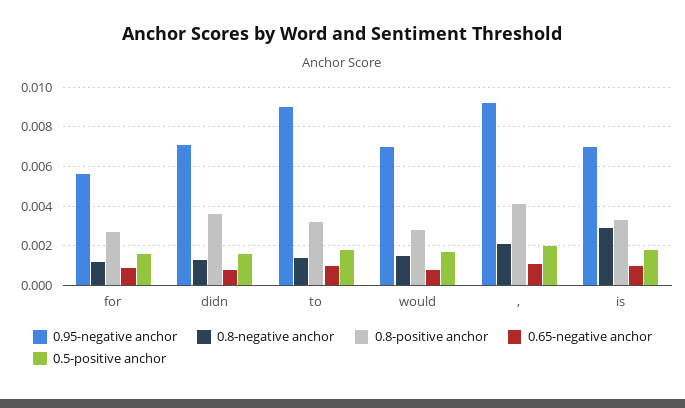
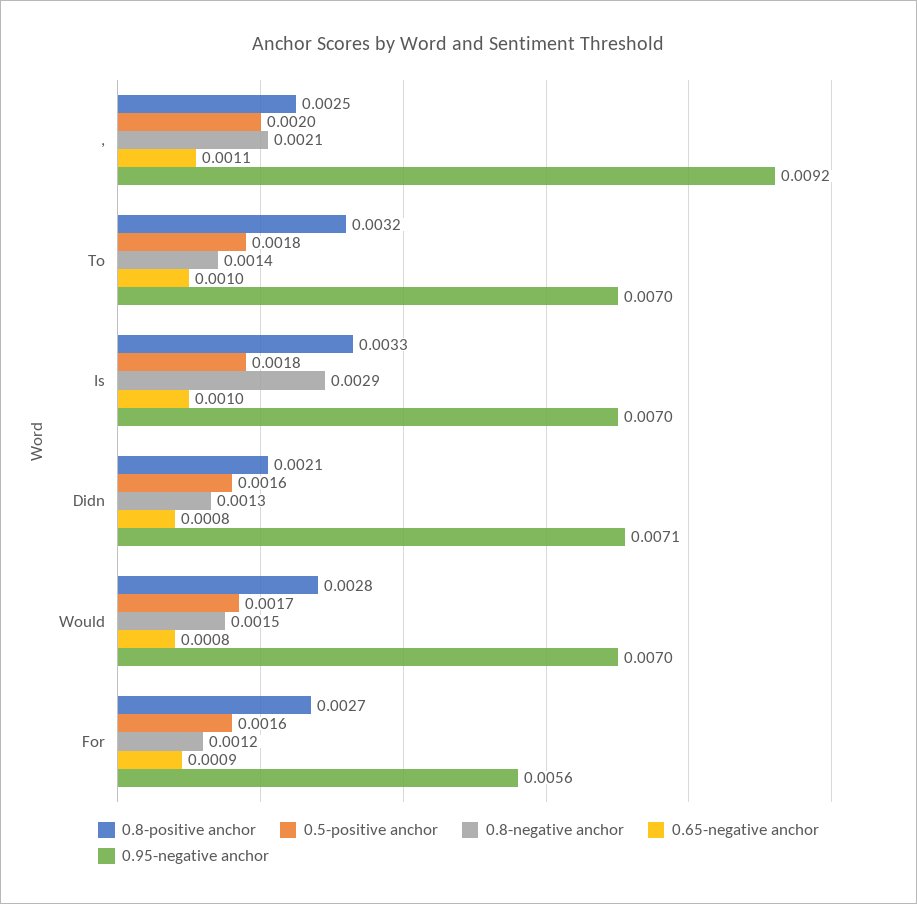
0.8-positive anchor, didn: 0.0035 -> 0.0021
0.95-negative anchor, to: 0.009 -> 0.007
0.8-positive anchor, ,: 0.004 -> 0.0025

